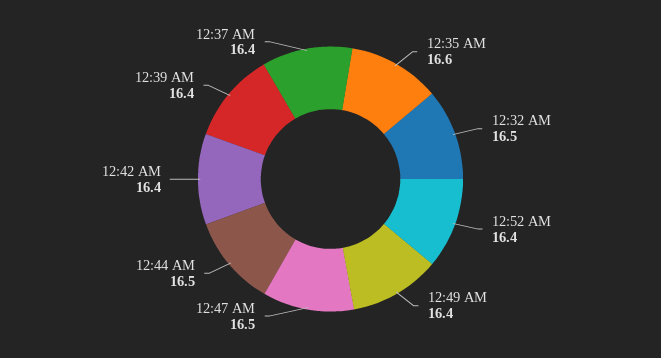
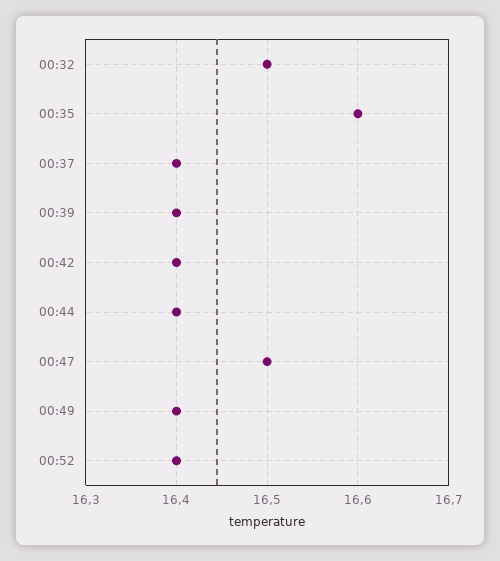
12:44 AM: 16.5 -> 16.4

